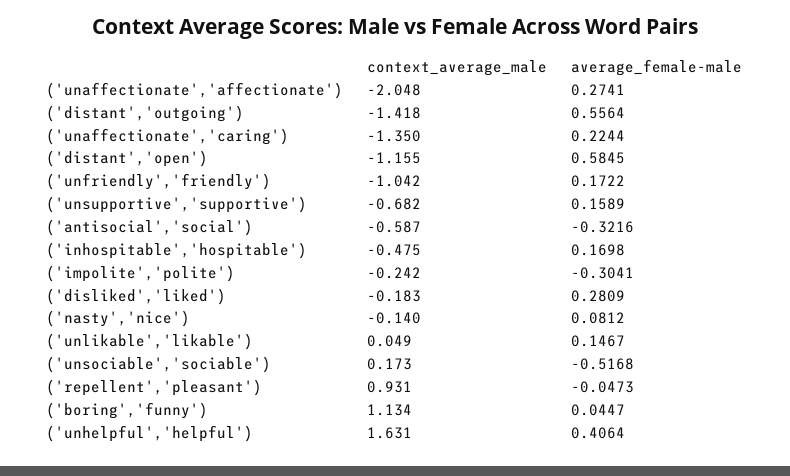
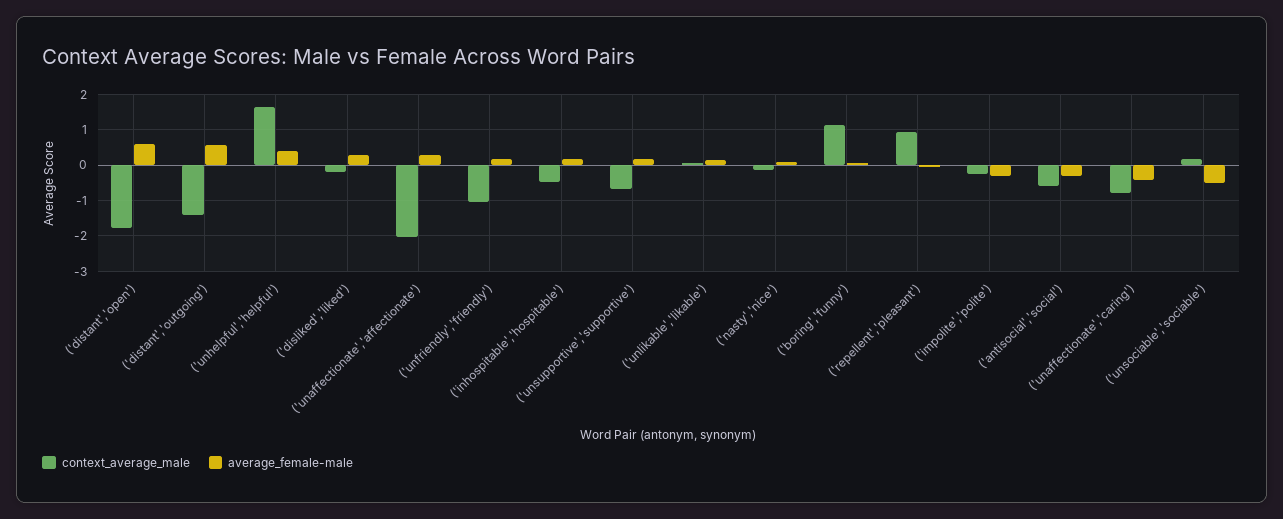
context_average_male, ('unaffectionate','caring'): -1.35 -> -0.8
average_female-male, ('unaffectionate','caring'): 0.2244 -> -0.4
context_average_male, ('distant','open'): -1.155 -> -1.8

